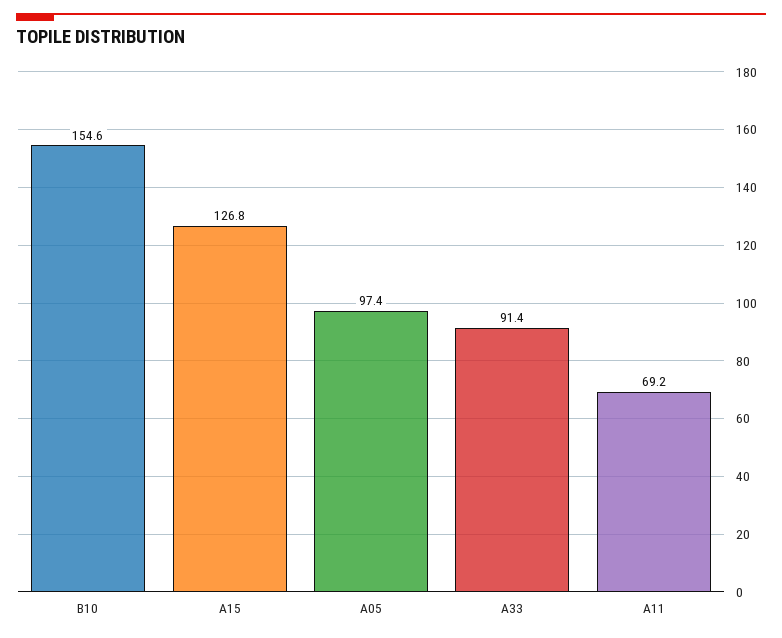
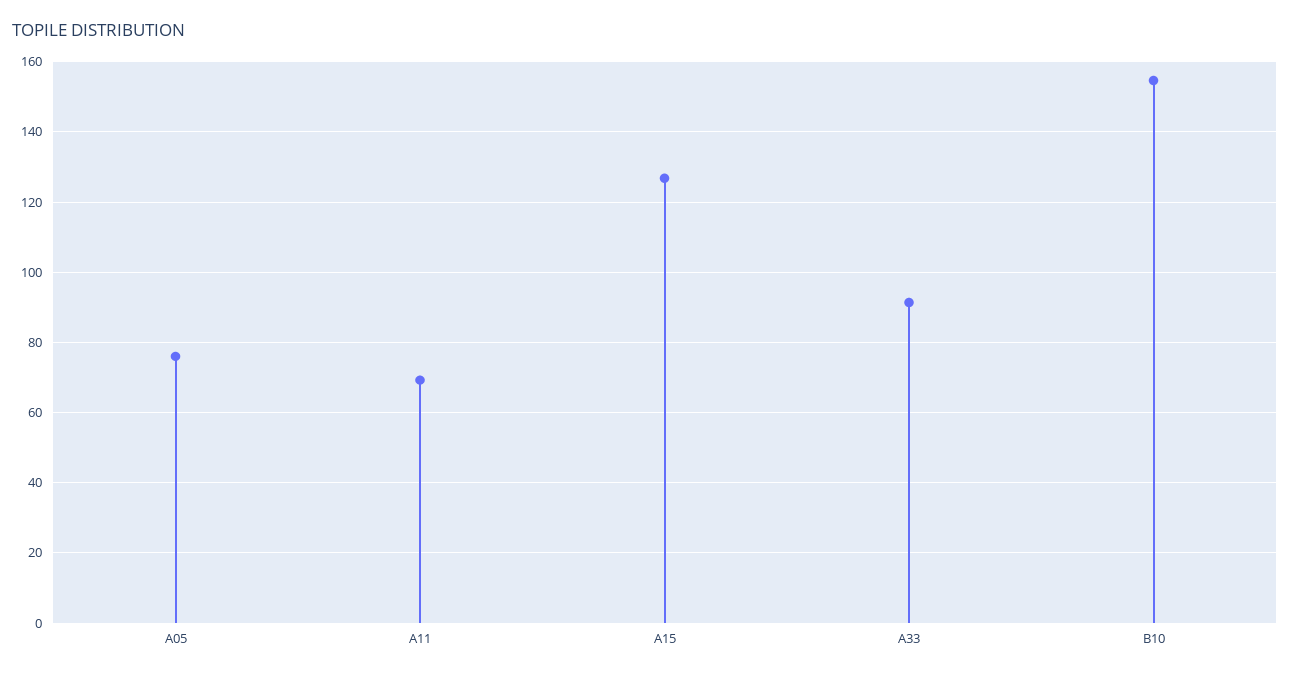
A05: 97.4 -> 76

